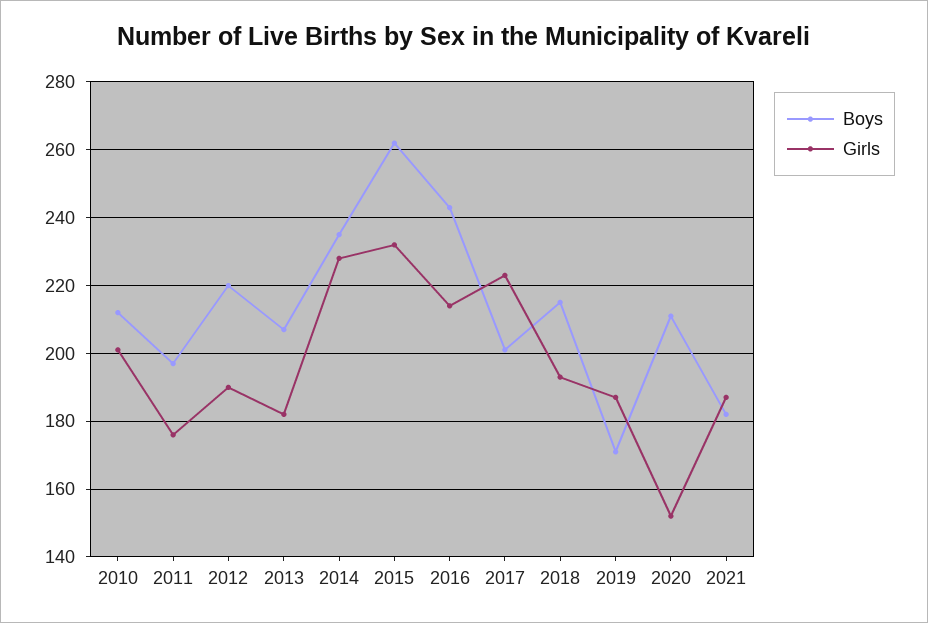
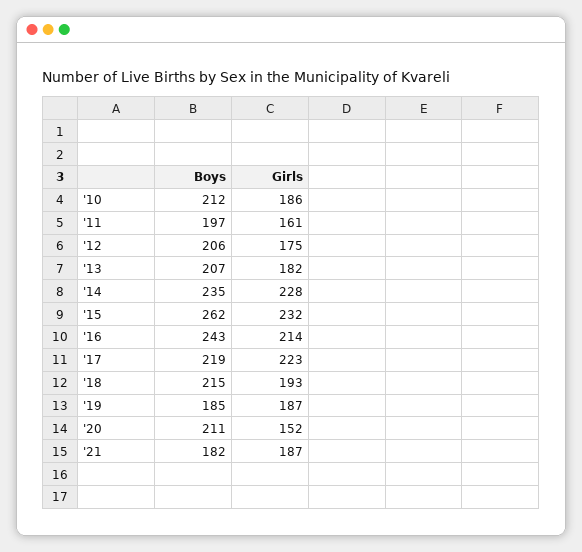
Girls, 2010: 200 -> 186
Girls, 2011: 175 -> 161
Boys, 2012: 220 -> 206
Girls, 2012: 190 -> 175
Boys, 2017: 200 -> 219
Boys, 2019: 170 -> 185

